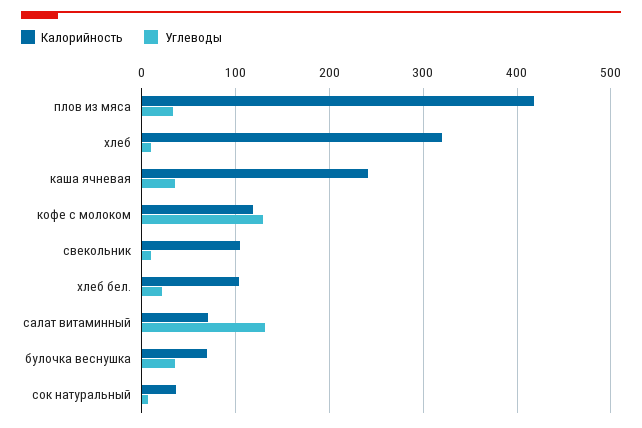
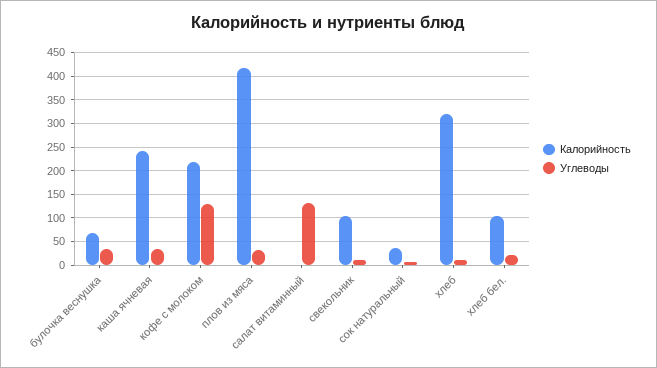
Калорийность, кофе с молоком: 120 -> 225
Калорийность, салат витаминный: 70 -> 0

